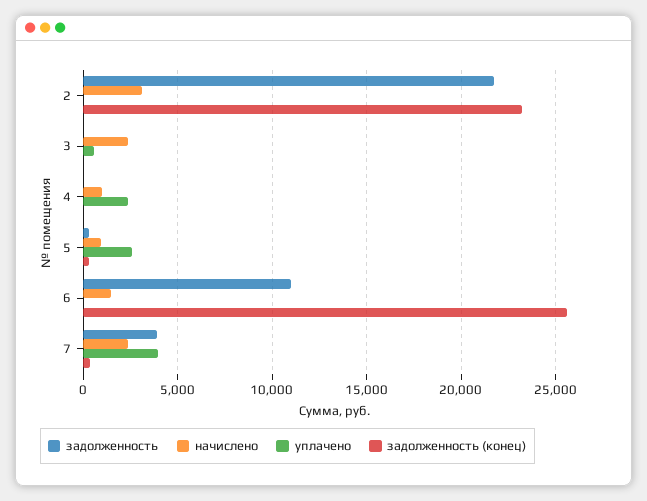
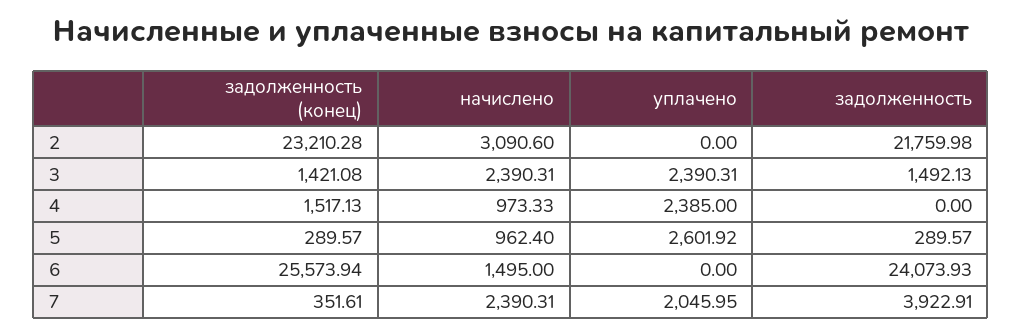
задолженность, 3: 0 -> 1492.13
уплачено, 3: 500 -> 2390.31
задолженность (конец), 3: 0 -> 1421.08
задолженность (конец), 4: 0 -> 1517.13
задолженность, 6: 11000 -> 24073.93
уплачено, 7: 4000 -> 2045.95

